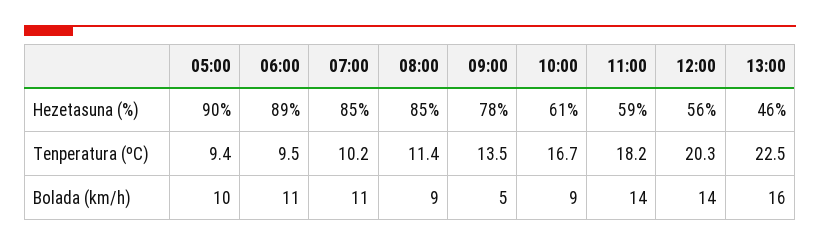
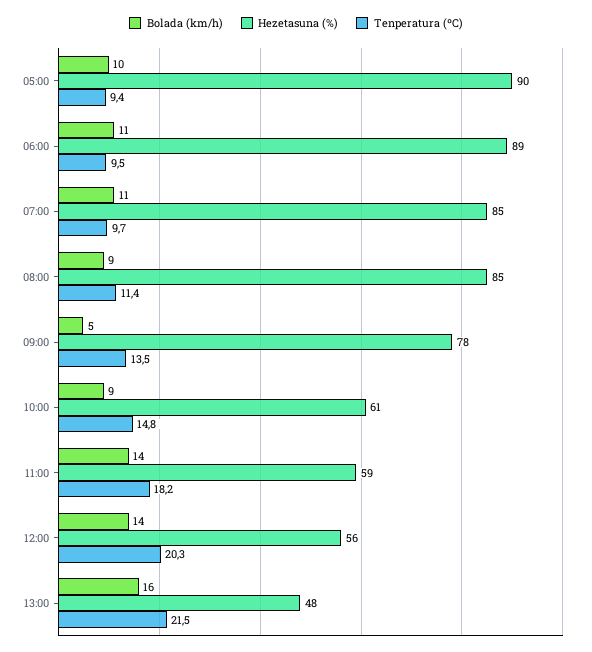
Hezetasuna (%), 13:00: 46 -> 48
Tenperatura (ºC), 07:00: 10.2 -> 9.7
Tenperatura (ºC), 10:00: 16.7 -> 14.8
Tenperatura (ºC), 13:00: 22.5 -> 21.5

